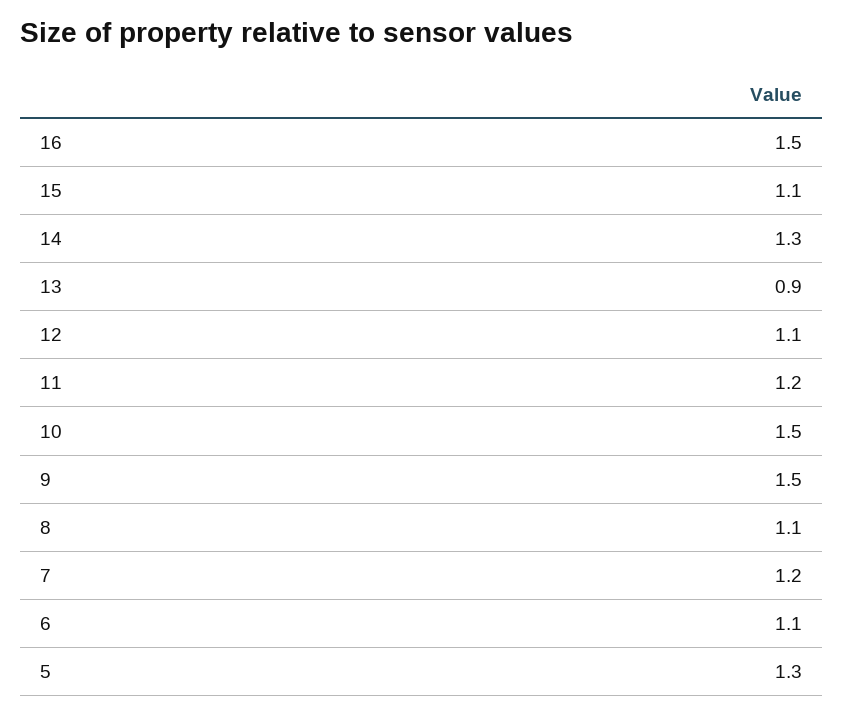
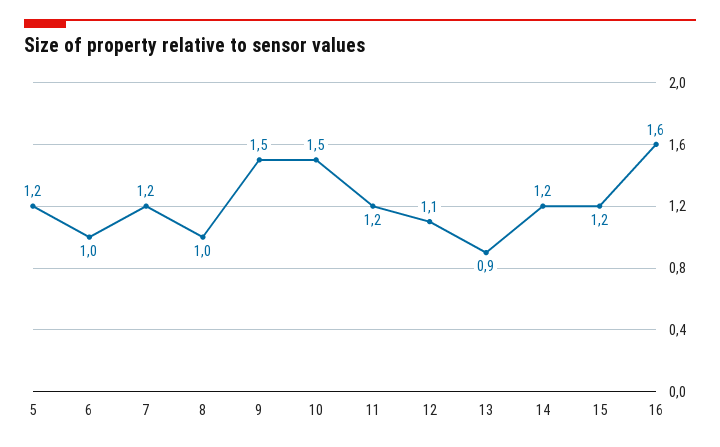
16: 1.5 -> 1.6
15: 1.1 -> 1.2
14: 1.3 -> 1.2
8: 1.1 -> 1
6: 1.1 -> 1
5: 1.3 -> 1.2

